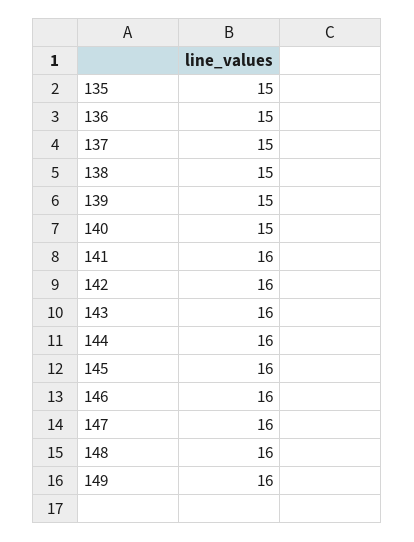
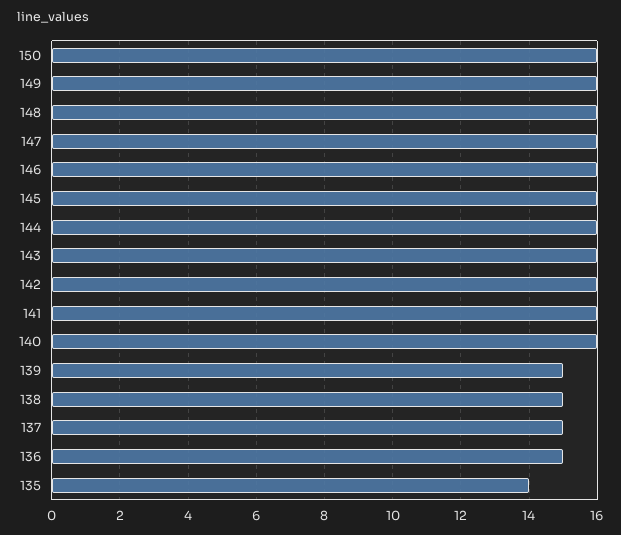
135: 15 -> 14
140: 15 -> 16
150: none -> 16

